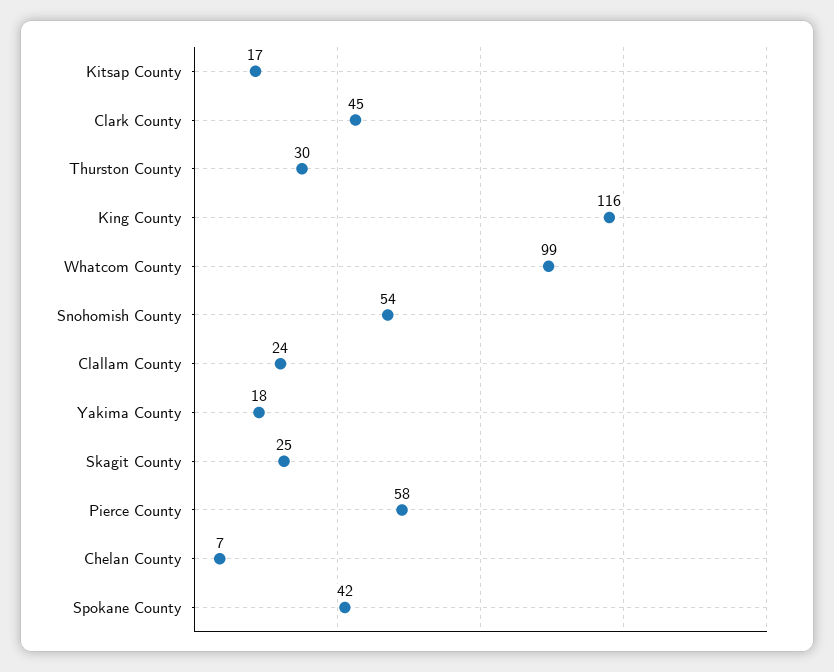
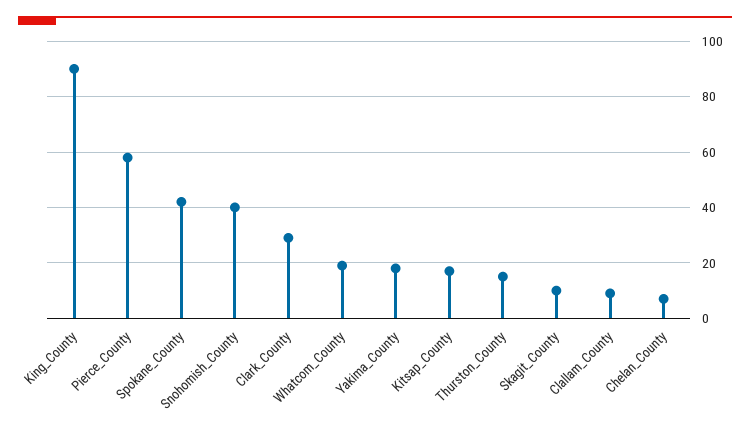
Clark County: 45 -> 30
Thurston County: 30 -> 15
King County: 116 -> 90
Whatcom County: 99 -> 20
Snohomish County: 54 -> 40
Clallam County: 24 -> 10
Skagit County: 25 -> 10

